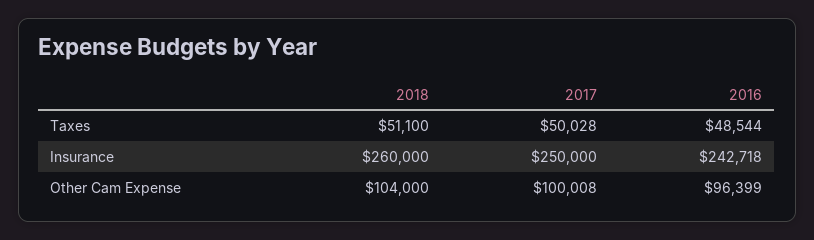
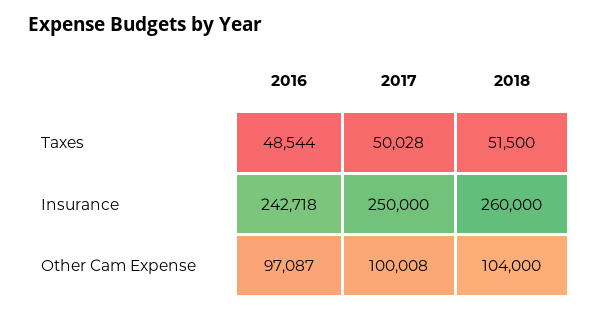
2018, Taxes: 51100 -> 51500
2016, Other Cam Expense: 96399 -> 97087

